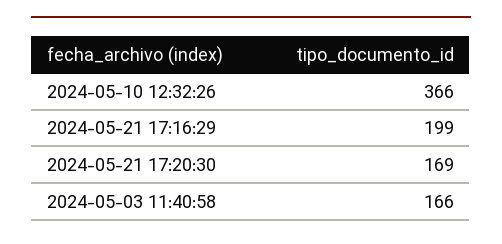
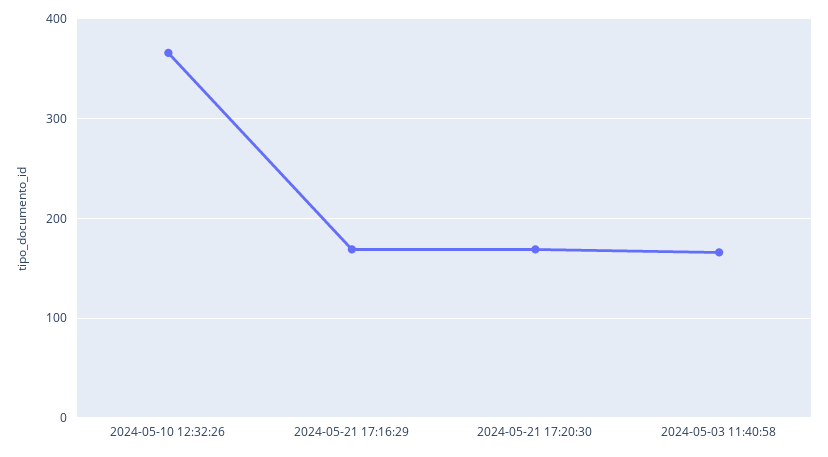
2024-05-21 17:16:29: 199 -> 170

